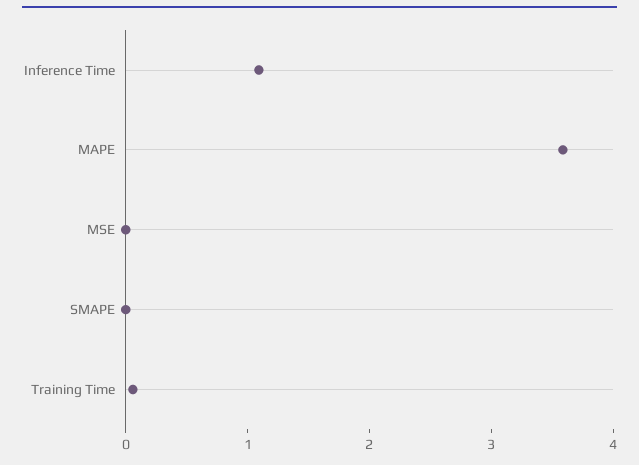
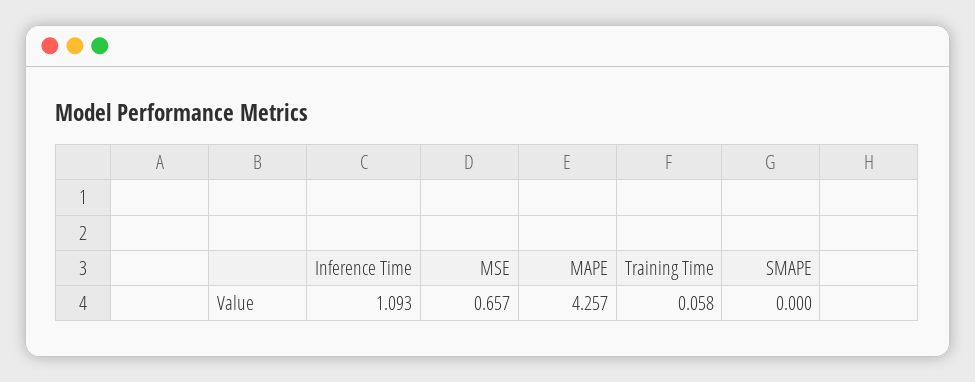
MAPE: 3.6 -> 4.257
MSE: 0 -> 0.657

